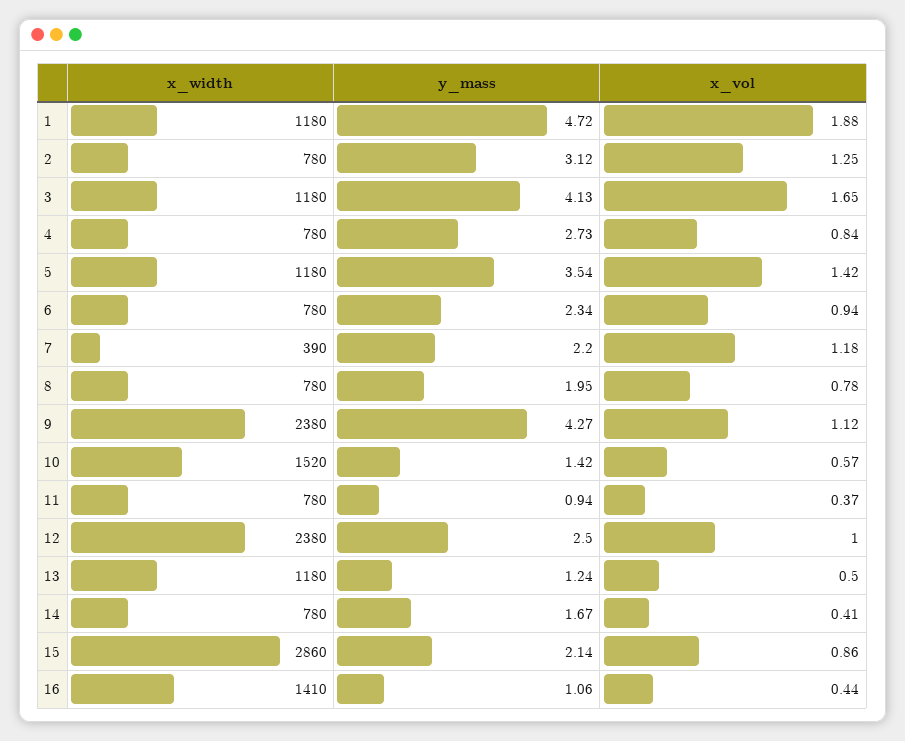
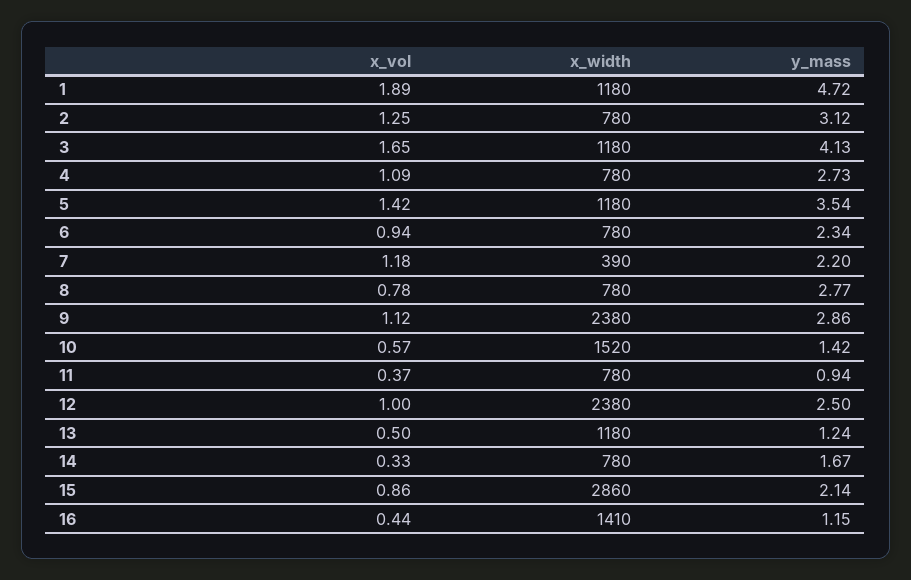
x_vol, 1: 1.88 -> 1.89
x_vol, 4: 0.84 -> 1.09
y_mass, 8: 1.95 -> 2.77
y_mass, 9: 4.27 -> 2.86
x_vol, 14: 0.41 -> 0.33
y_mass, 16: 1.06 -> 1.15

